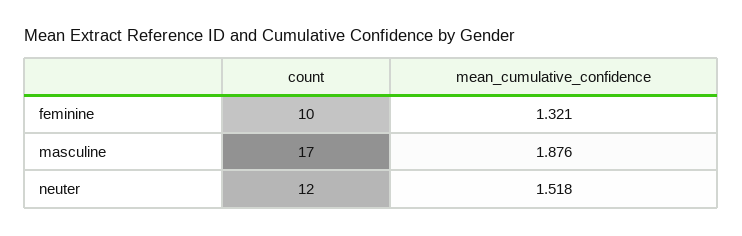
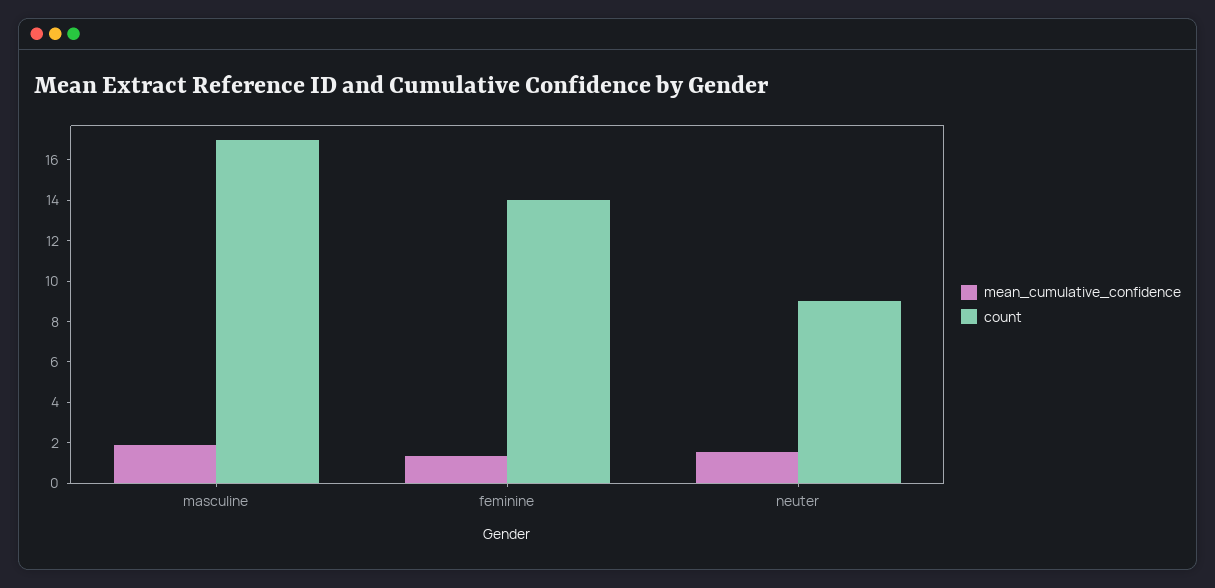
count, feminine: 10 -> 14
count, neuter: 12 -> 9

